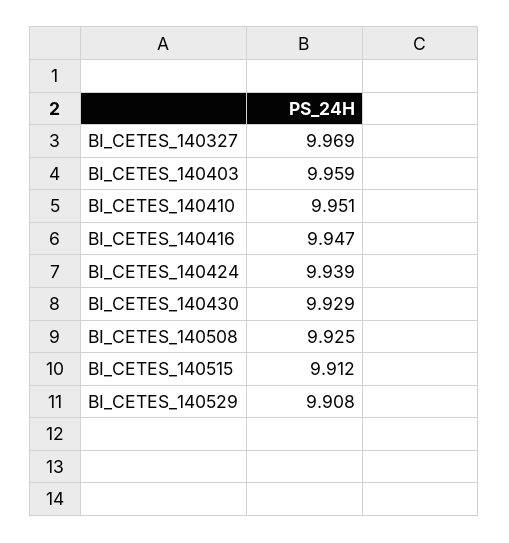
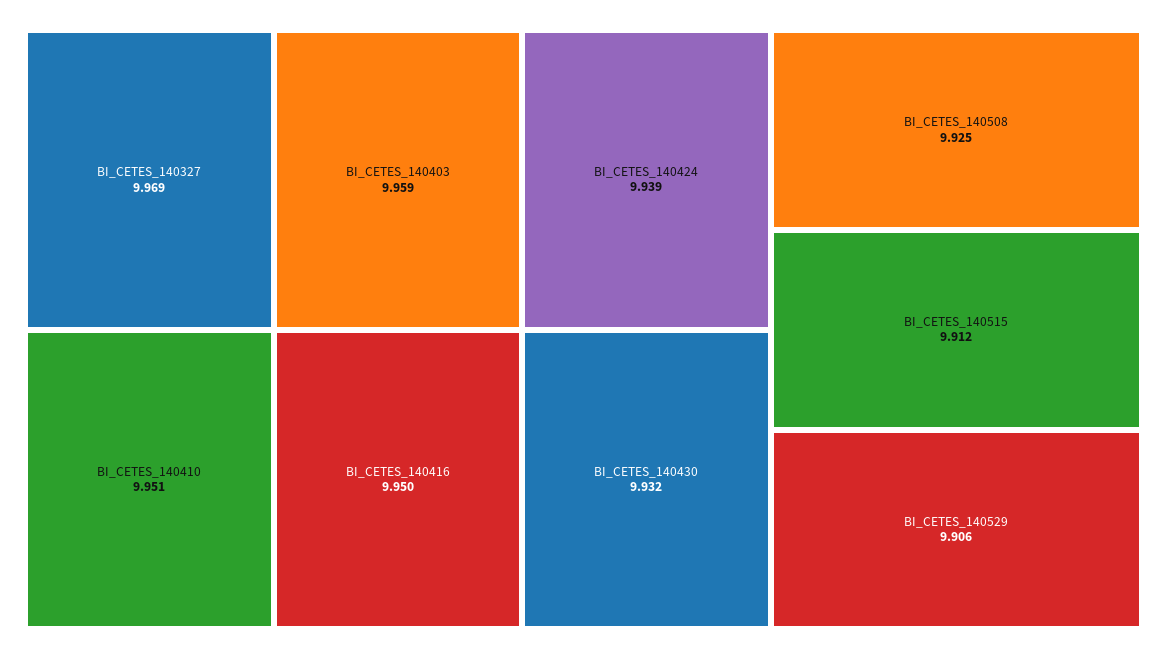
BI_CETES_140416: 9.947 -> 9.95
BI_CETES_140430: 9.929 -> 9.932
BI_CETES_140529: 9.908 -> 9.906

